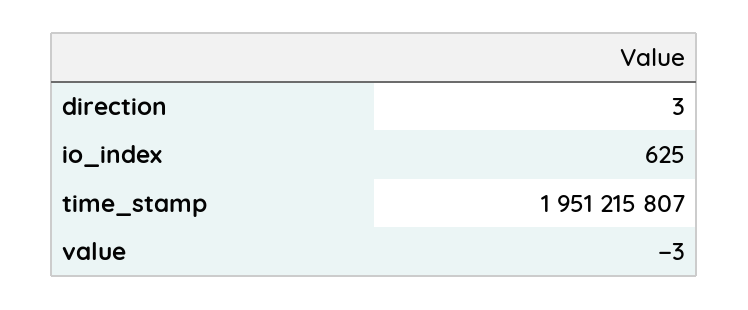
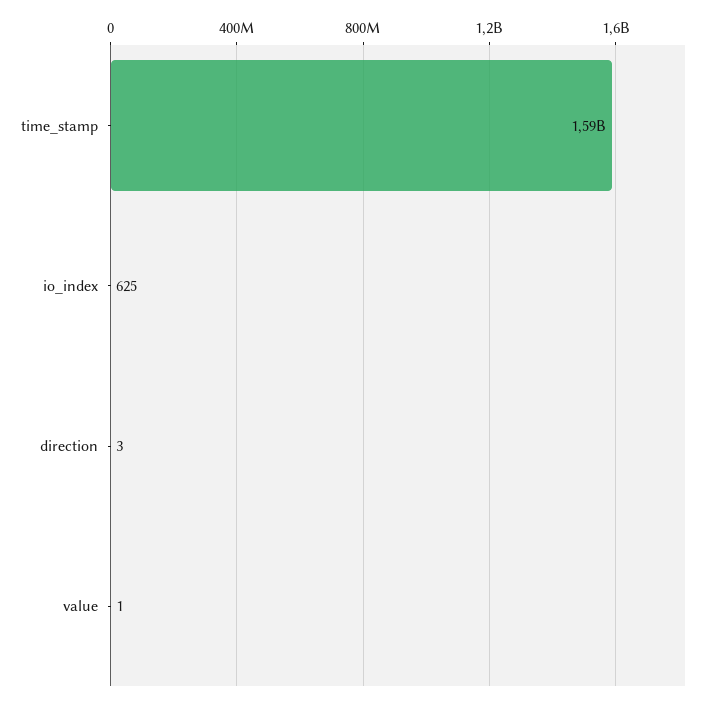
time_stamp: 1951215807 -> 1590000000
value: -3 -> 1

